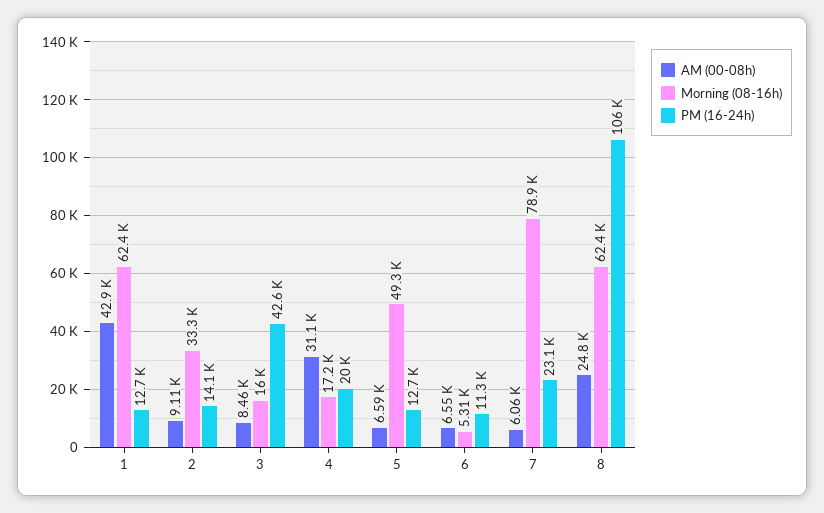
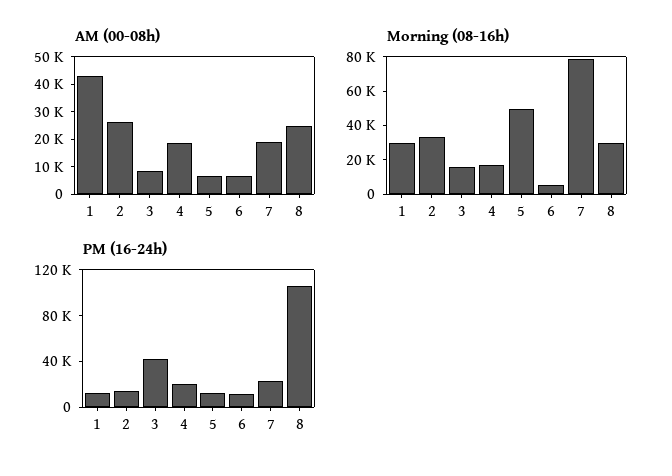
Morning (08-16h), 1: 62400 -> 30000
AM (00-08h), 2: 9110 -> 25000
AM (00-08h), 4: 31100 -> 20000
AM (00-08h), 7: 6060 -> 20000
Morning (08-16h), 8: 62400 -> 30000

